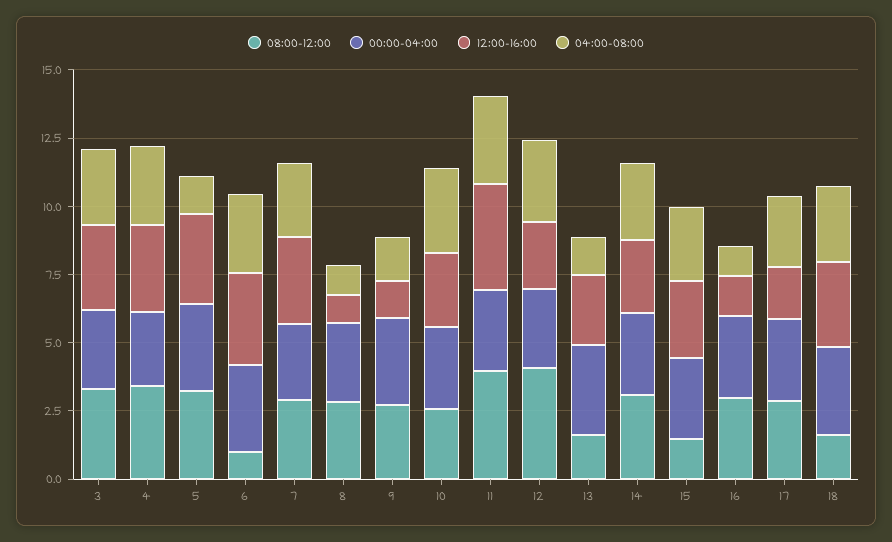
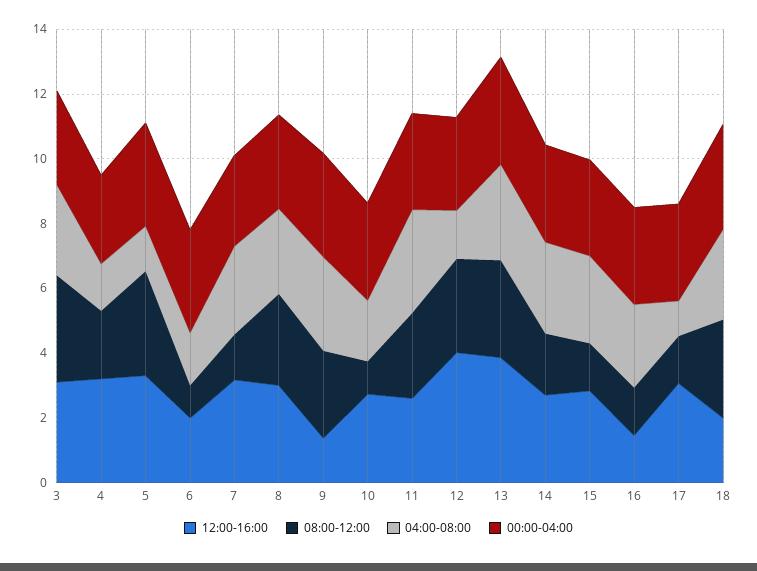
08:00-12:00, 4: 3.5 -> 2
04:00-08:00, 4: 3 -> 1.5
12:00-16:00, 6: 3.5 -> 2
04:00-08:00, 6: 3 -> 1.5
08:00-12:00, 7: 3 -> 1.5
12:00-16:00, 8: 1 -> 3
04:00-08:00, 8: 1 -> 2.5
04:00-08:00, 9: 1.5 -> 3
08:00-12:00, 10: 2.5 -> 1
04:00-08:00, 10: 3 -> 2
08:00-12:00, 11: 4 -> 2.5
12:00-16:00, 11: 4 -> 2.5
08:00-12:00, 12: 4 -> 3
12:00-16:00, 12: 2.5 -> 4
04:00-08:00, 12: 3 -> 1.5
08:00-12:00, 13: 1.5 -> 3
12:00-16:00, 13: 2.5 -> 4
04:00-08:00, 13: 1.5 -> 3
08:00-12:00, 14: 3 -> 2
08:00-12:00, 16: 3 -> 1.5
04:00-08:00, 16: 1 -> 2.5
08:00-12:00, 17: 3 -> 1.5
12:00-16:00, 17: 2 -> 3
04:00-08:00, 17: 2.5 -> 1
08:00-12:00, 18: 1.5 -> 3
12:00-16:00, 18: 3 -> 2

